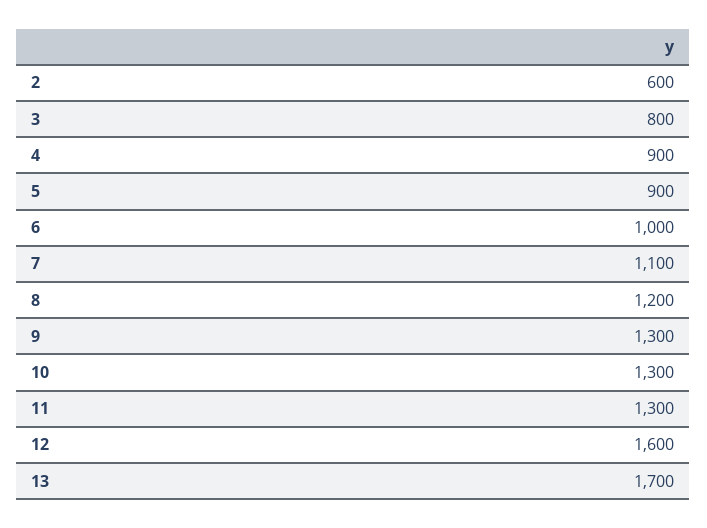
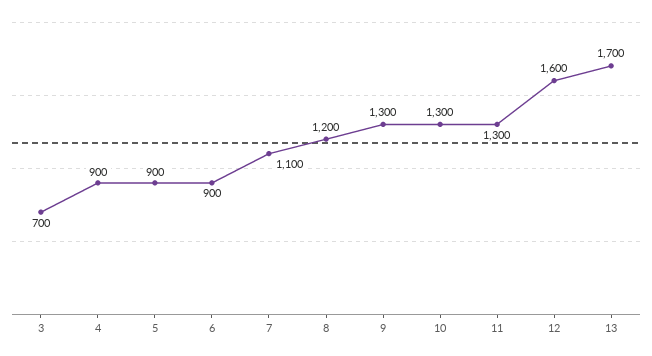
2: 600 -> none
3: 800 -> 700
6: 1000 -> 900

